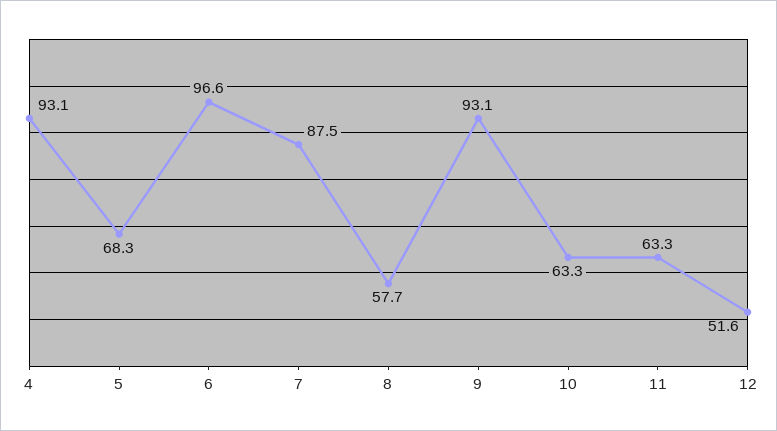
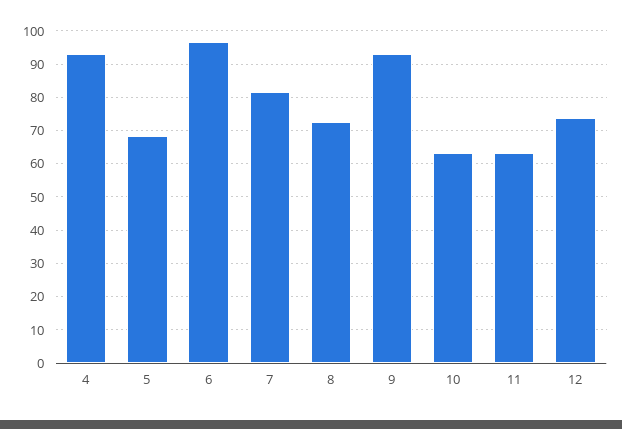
7: 87.5 -> 82
8: 57.7 -> 72
12: 51.6 -> 74

